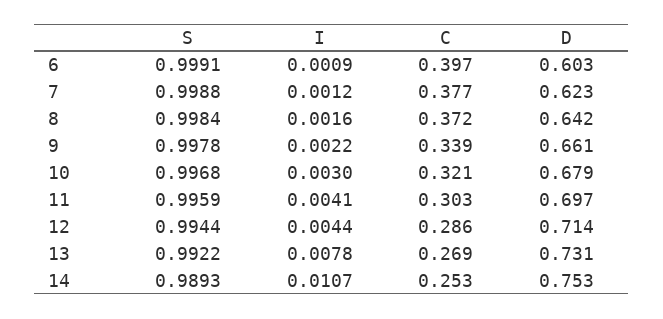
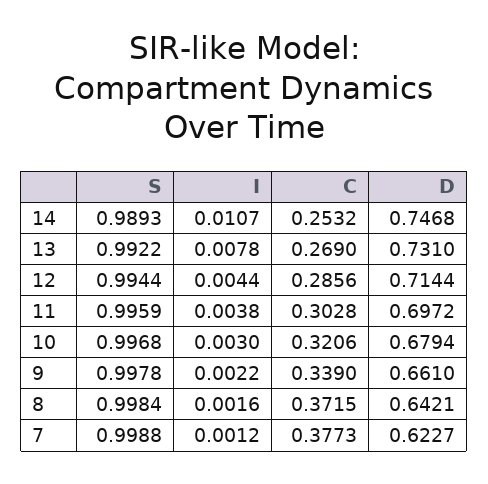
S, 6: 0.9991 -> none
I, 6: 0.0009 -> none
C, 6: 0.397 -> none
D, 6: 0.603 -> none
I, 11: 0.0041 -> 0.0038
D, 14: 0.753 -> 0.7468

